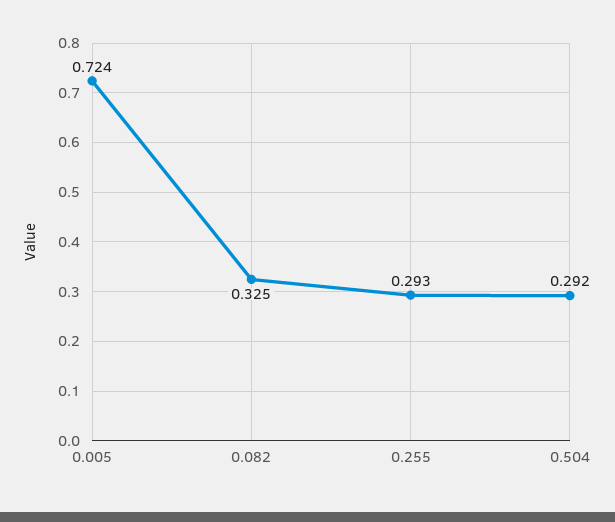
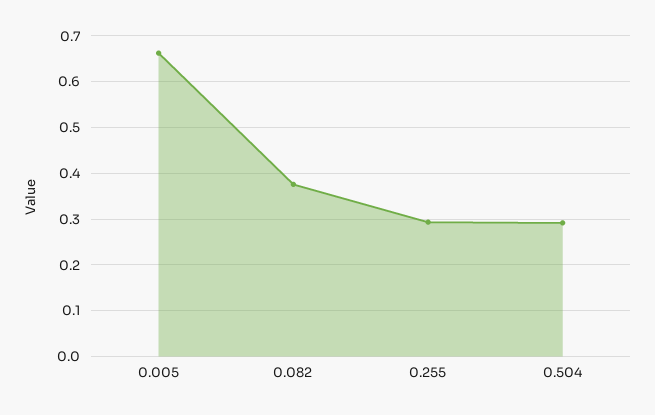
0.005: 0.724 -> 0.66
0.082: 0.325 -> 0.38

